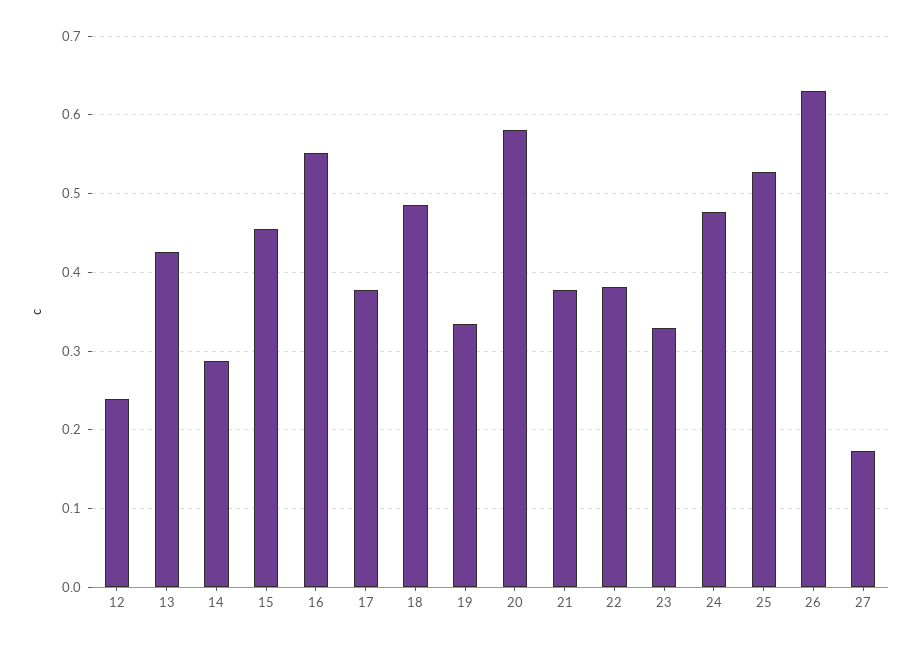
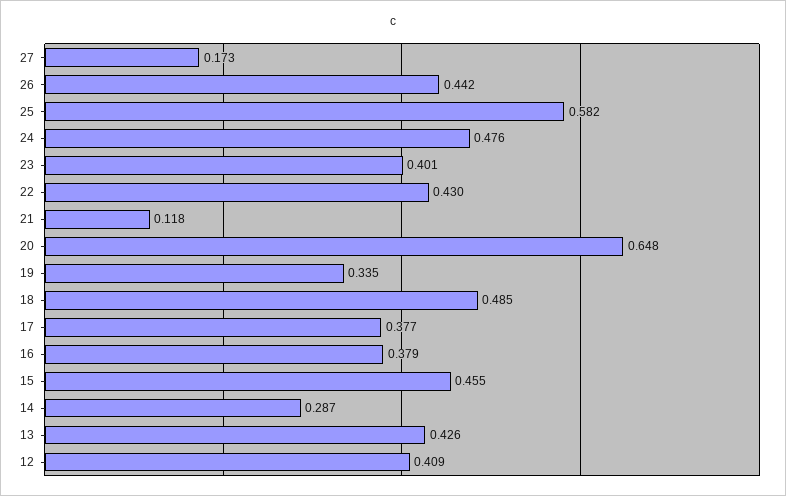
12: 0.24 -> 0.409
16: 0.55 -> 0.379
20: 0.58 -> 0.648
21: 0.38 -> 0.118
22: 0.38 -> 0.43
23: 0.33 -> 0.401
25: 0.53 -> 0.582
26: 0.63 -> 0.442

